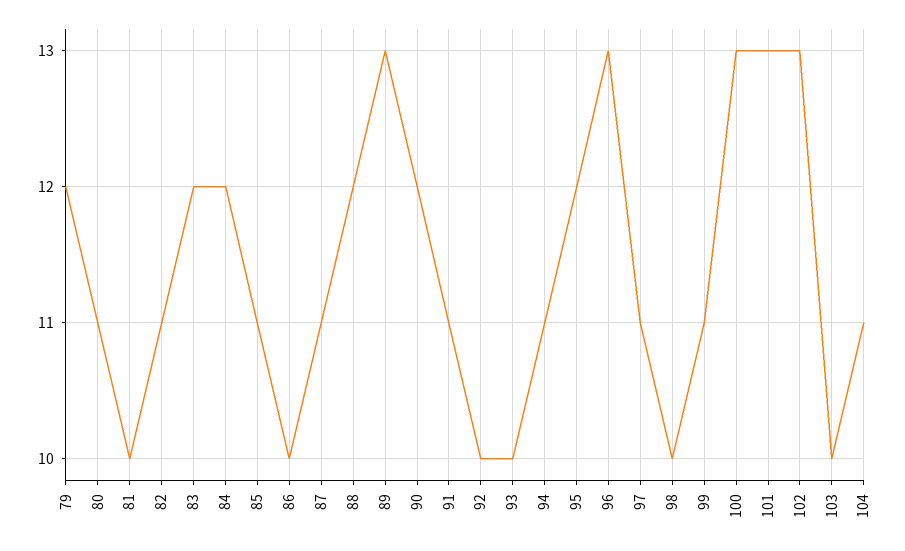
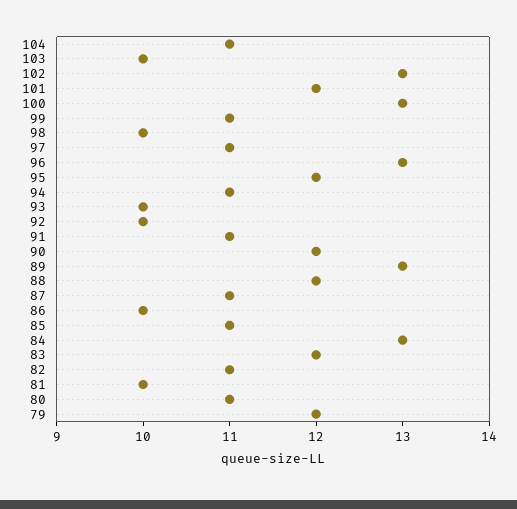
84: 12 -> 13
101: 13 -> 12

